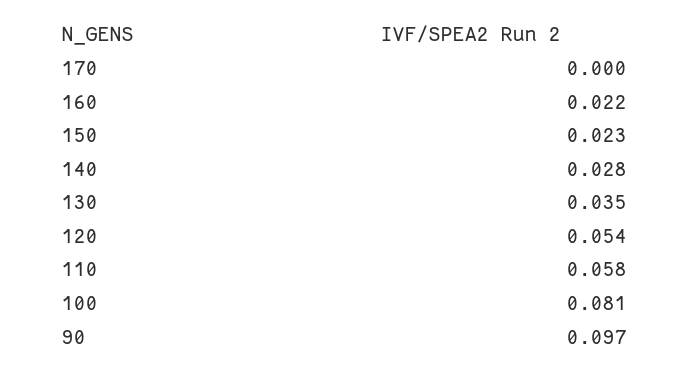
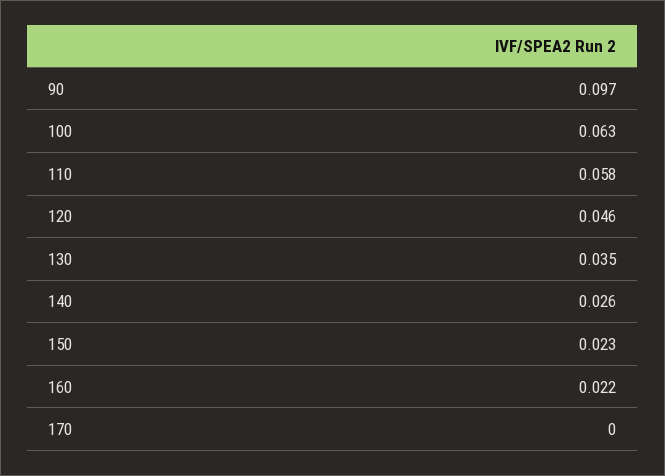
140: 0.028 -> 0.026
120: 0.054 -> 0.046
100: 0.081 -> 0.063

